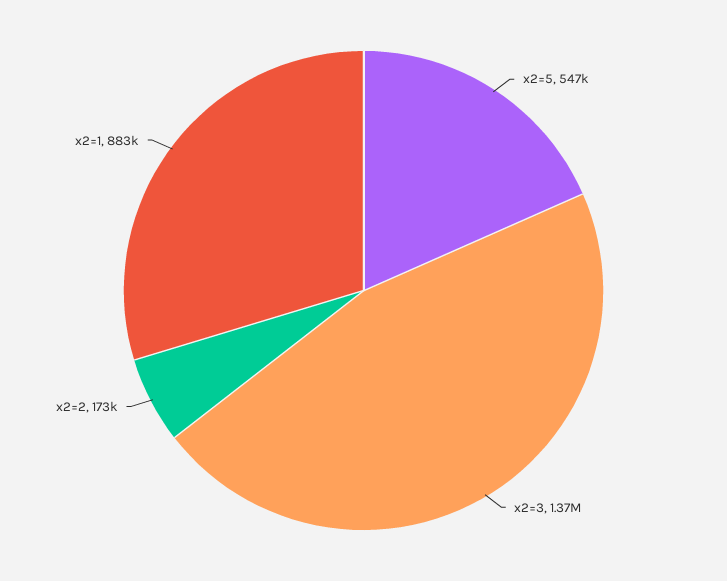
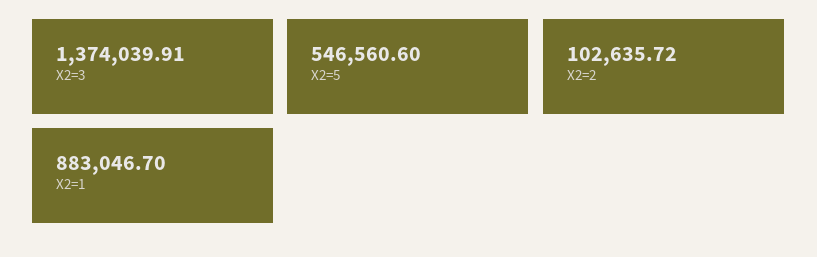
x2=2: 173000 -> 102635.72

